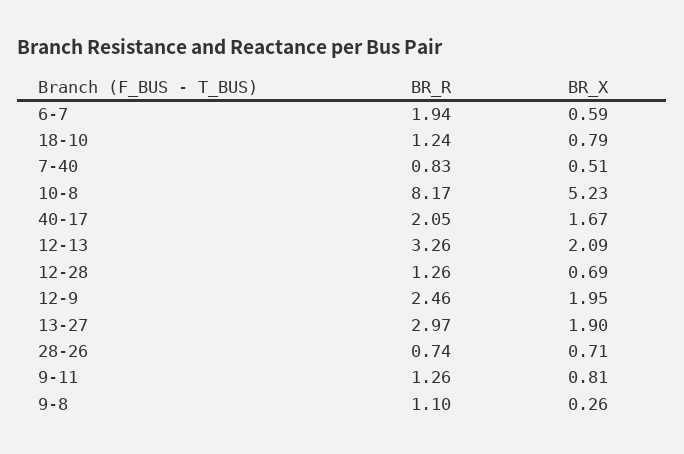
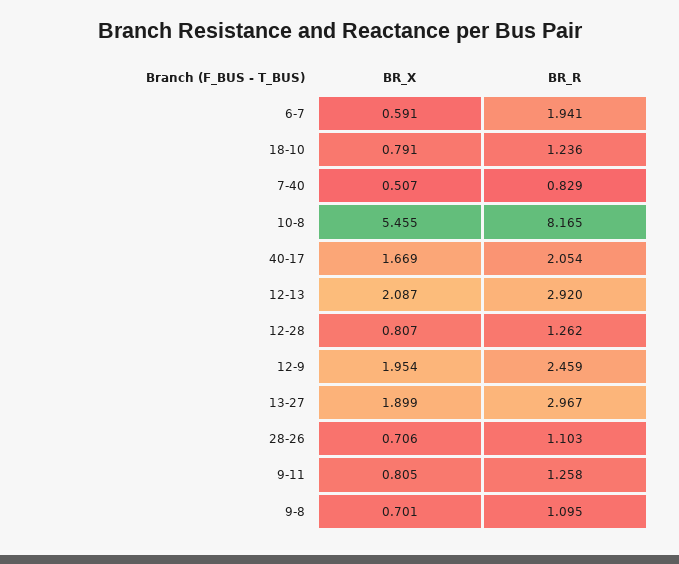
BR_X, 10-8: 5.23 -> 5.455
BR_R, 12-13: 3.26 -> 2.92
BR_X, 12-28: 0.69 -> 0.807
BR_R, 28-26: 0.74 -> 1.103
BR_X, 9-8: 0.26 -> 0.701

